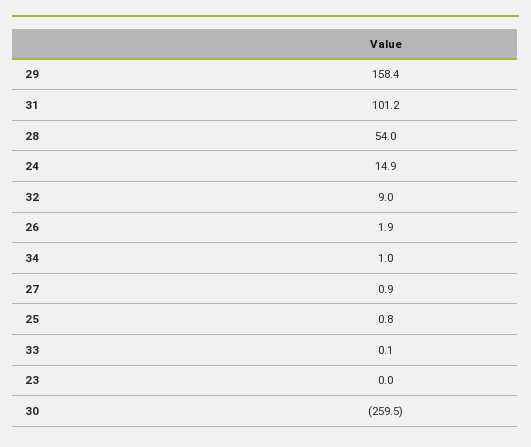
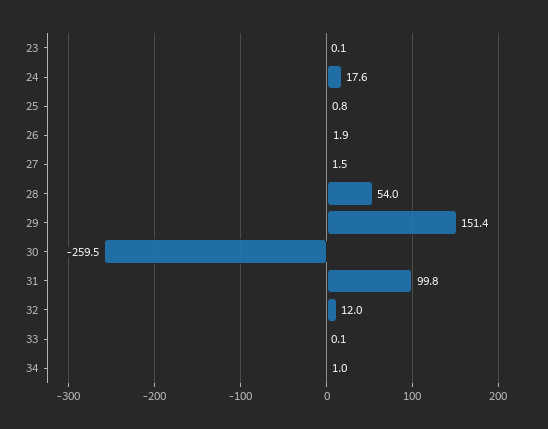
29: 158.4 -> 151.4
31: 101.2 -> 99.8
24: 14.9 -> 17.6
32: 9 -> 12
27: 0.9 -> 1.5
23: 0 -> 0.1

